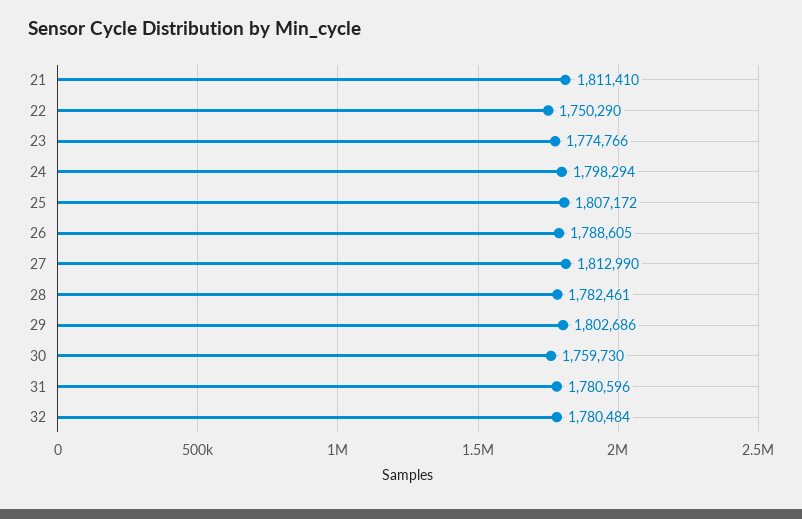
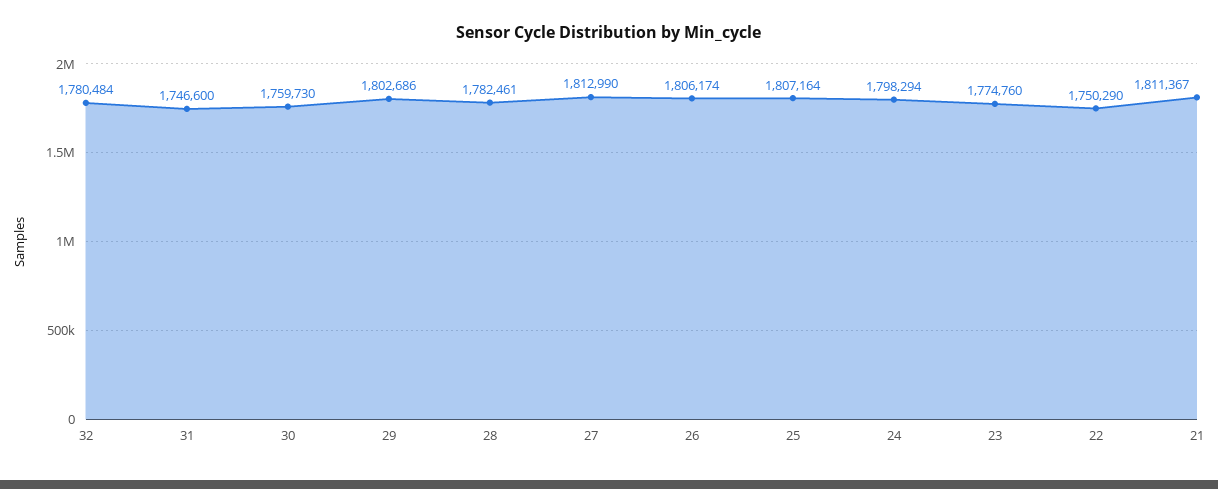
21: 1811410 -> 1811367
23: 1774766 -> 1774760
25: 1807172 -> 1807164
26: 1788605 -> 1806174
31: 1780596 -> 1746600

